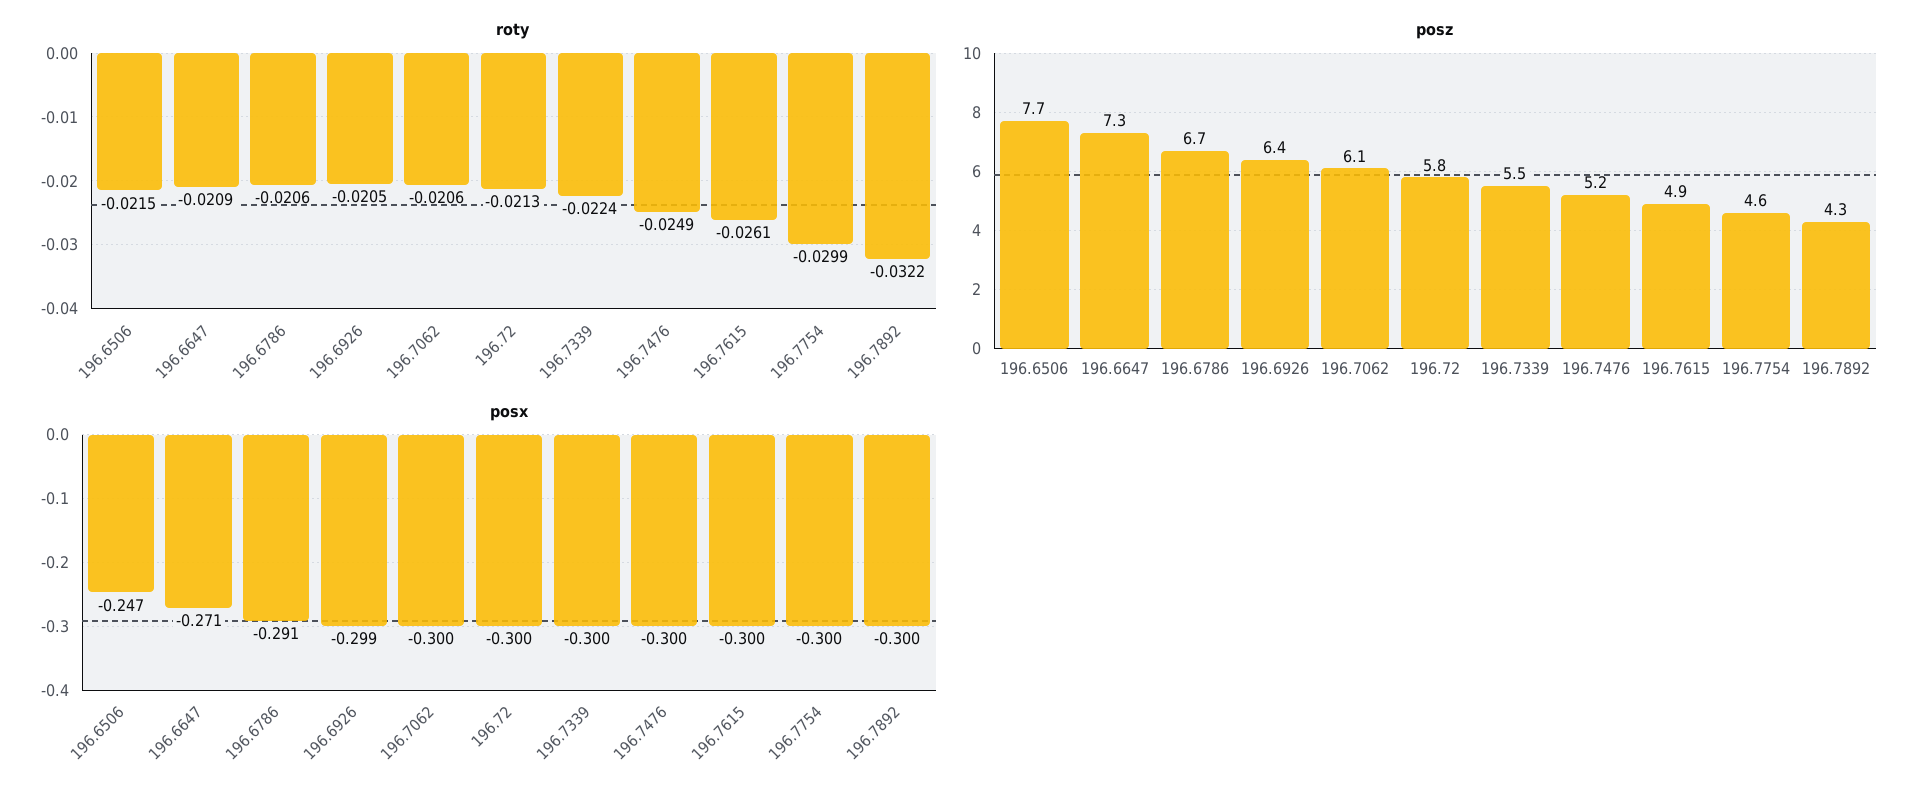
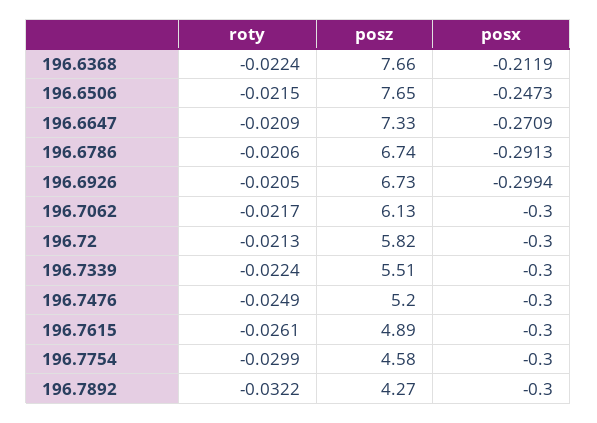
roty, 196.7062: -0.0206 -> -0.0217
posz, 196.6926: 6.4 -> 6.73
roty, 196.6368: none -> -0.0224
posz, 196.6368: none -> 7.66
posx, 196.6368: none -> -0.2119

